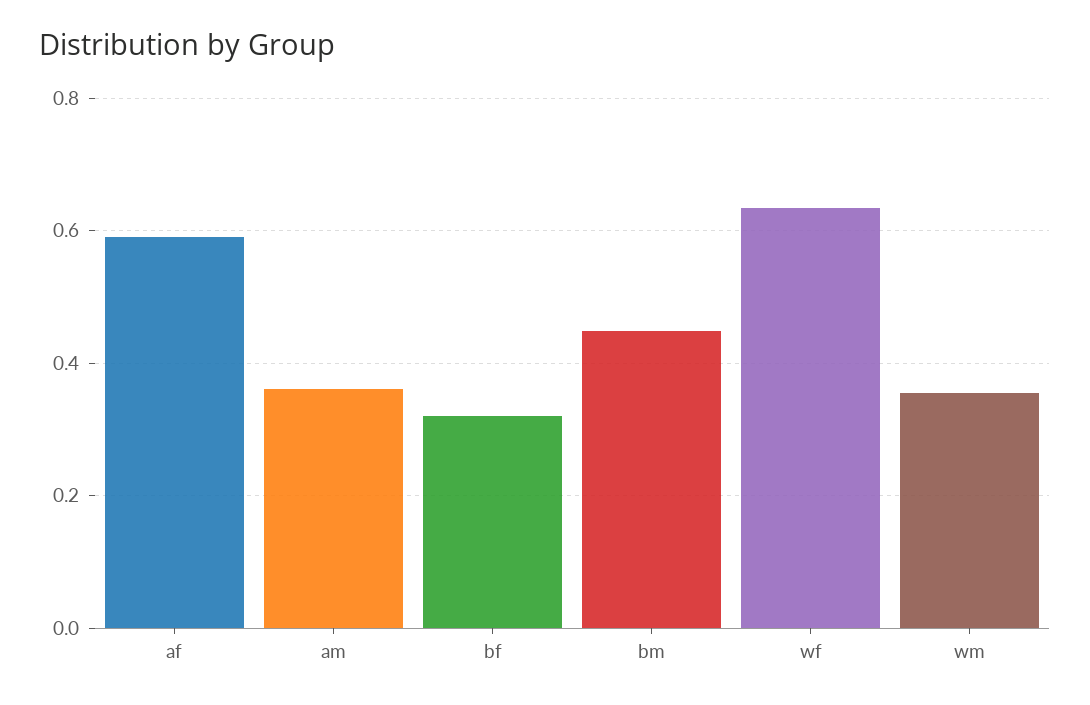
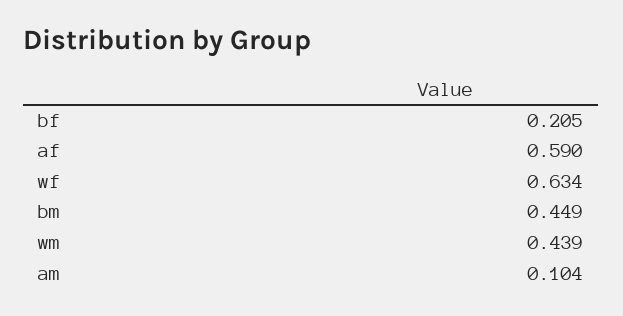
am: 0.36 -> 0.104
bf: 0.32 -> 0.205
wm: 0.36 -> 0.439

